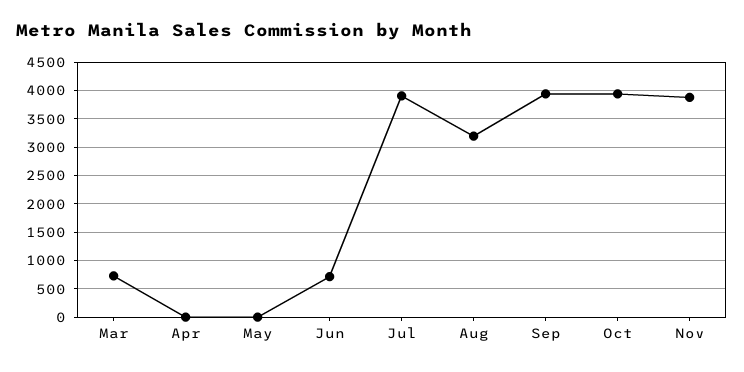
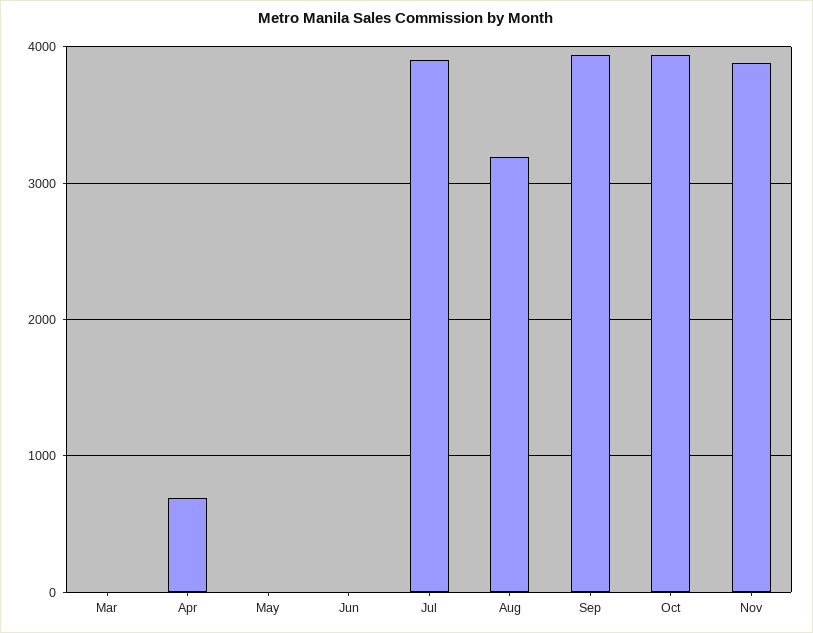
Mar: 750 -> 0
Apr: 0 -> 700
Jun: 750 -> 0

